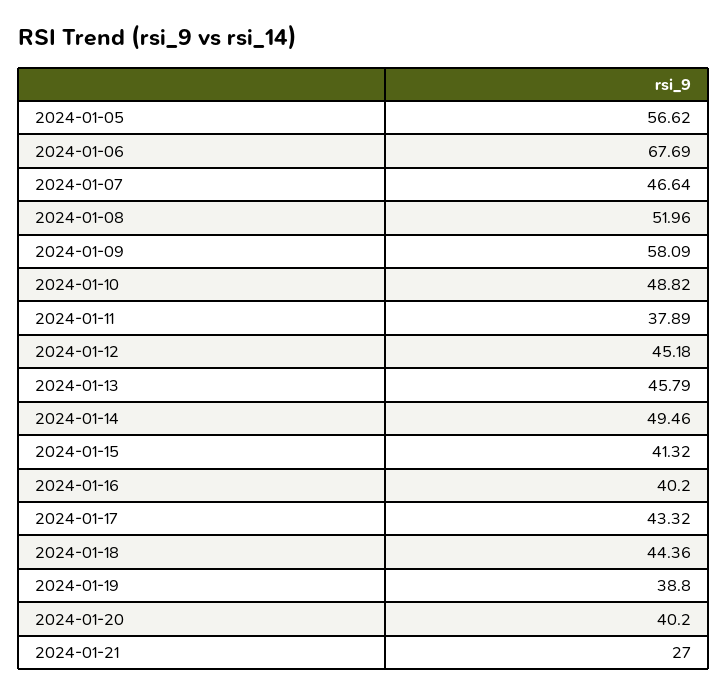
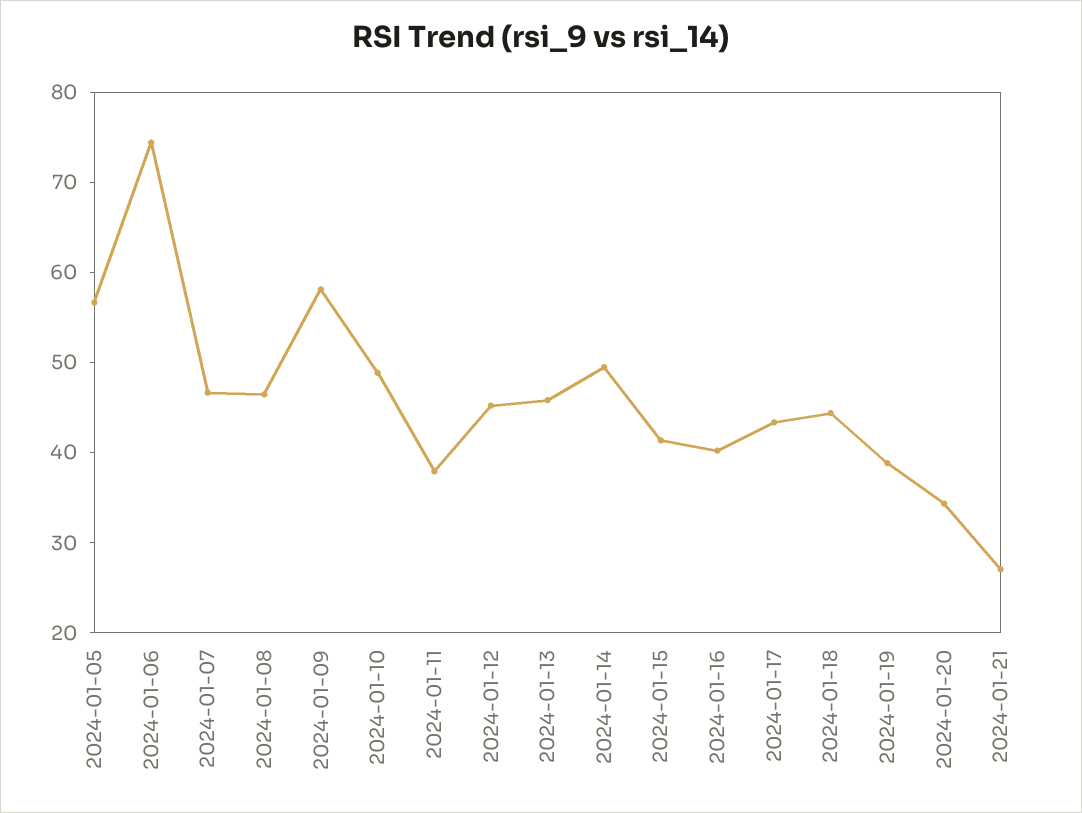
2024-01-06: 67.69 -> 74
2024-01-08: 51.96 -> 46
2024-01-20: 40.2 -> 34

